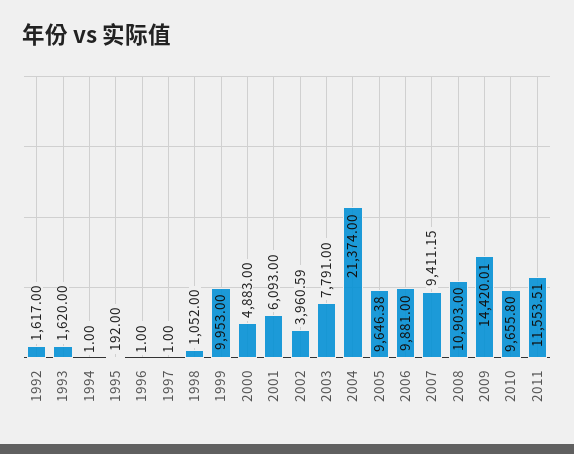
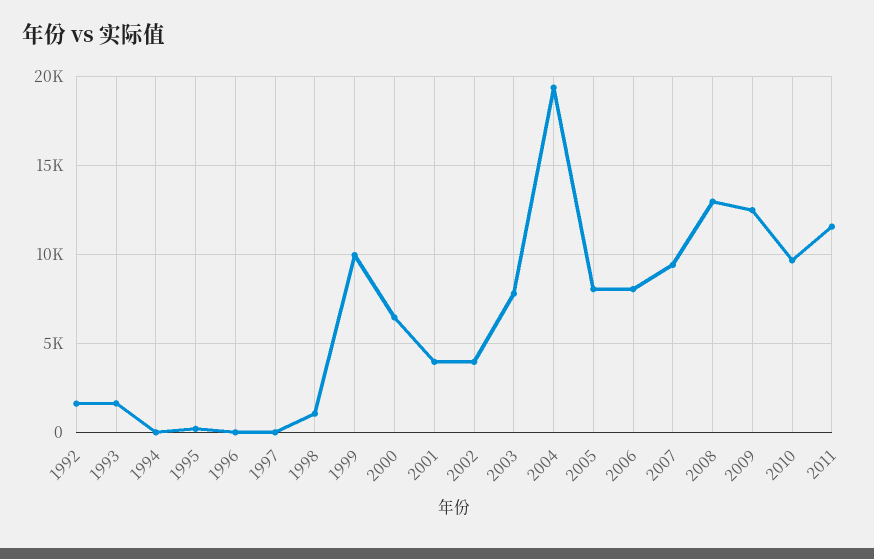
2000: 4883 -> 6500
2001: 6093 -> 4000
2004: 21374 -> 19500
2005: 9646.38 -> 8000
2006: 9881 -> 8000
2008: 10903 -> 13000
2009: 14420.01 -> 12500

